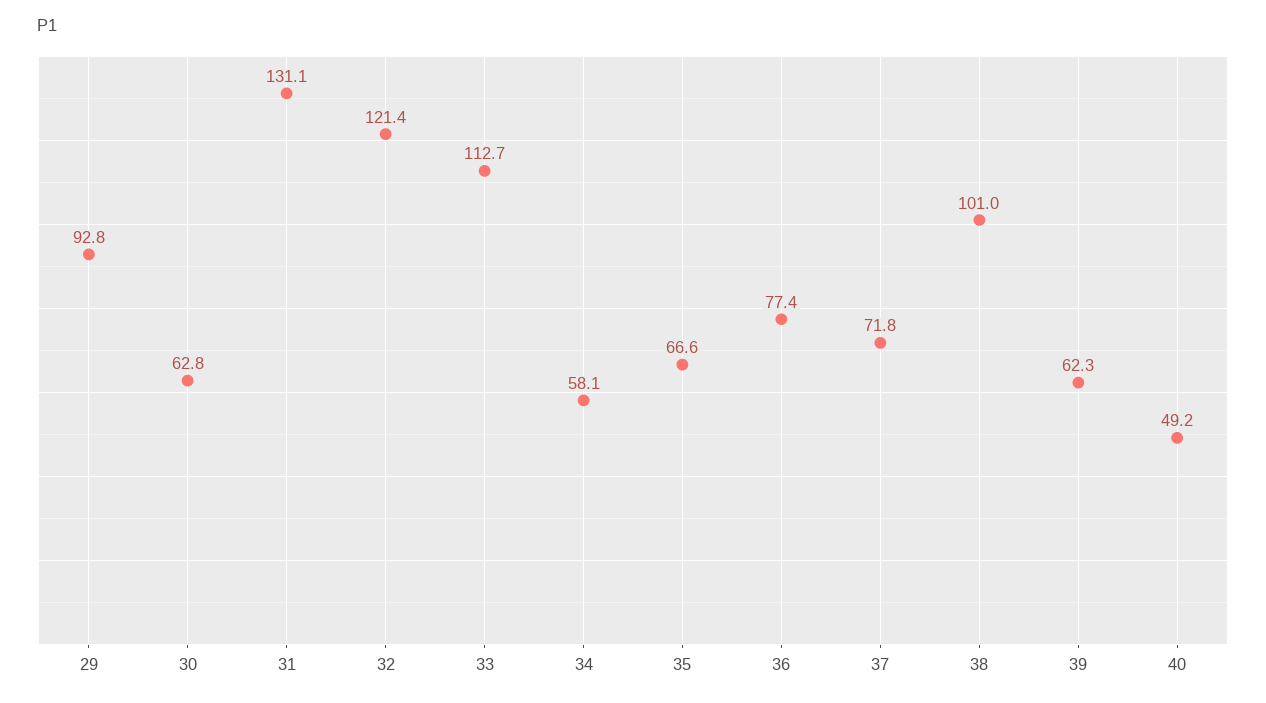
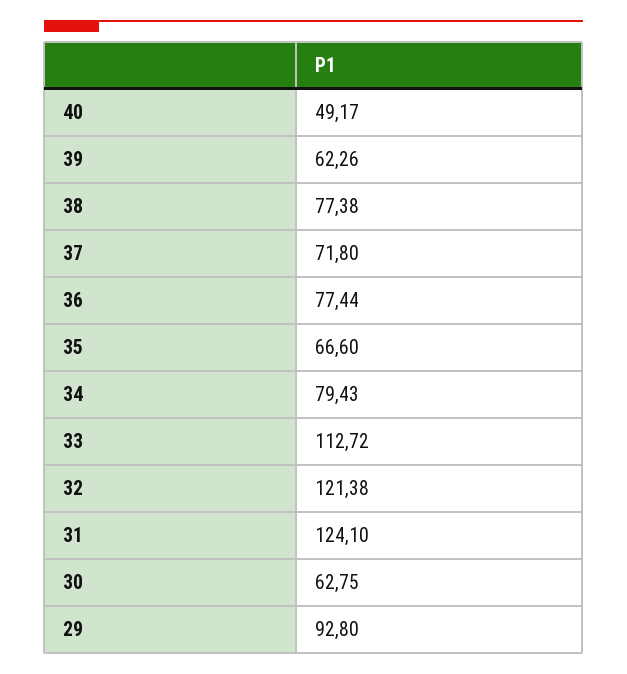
31: 131.1 -> 124.1
34: 58.1 -> 79.43
38: 101 -> 77.38

